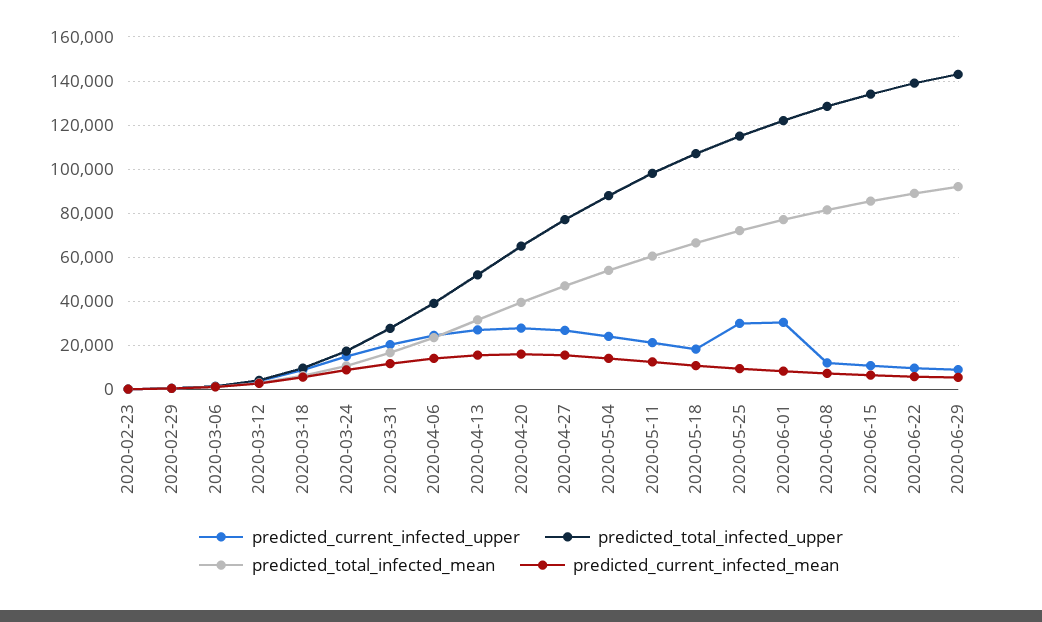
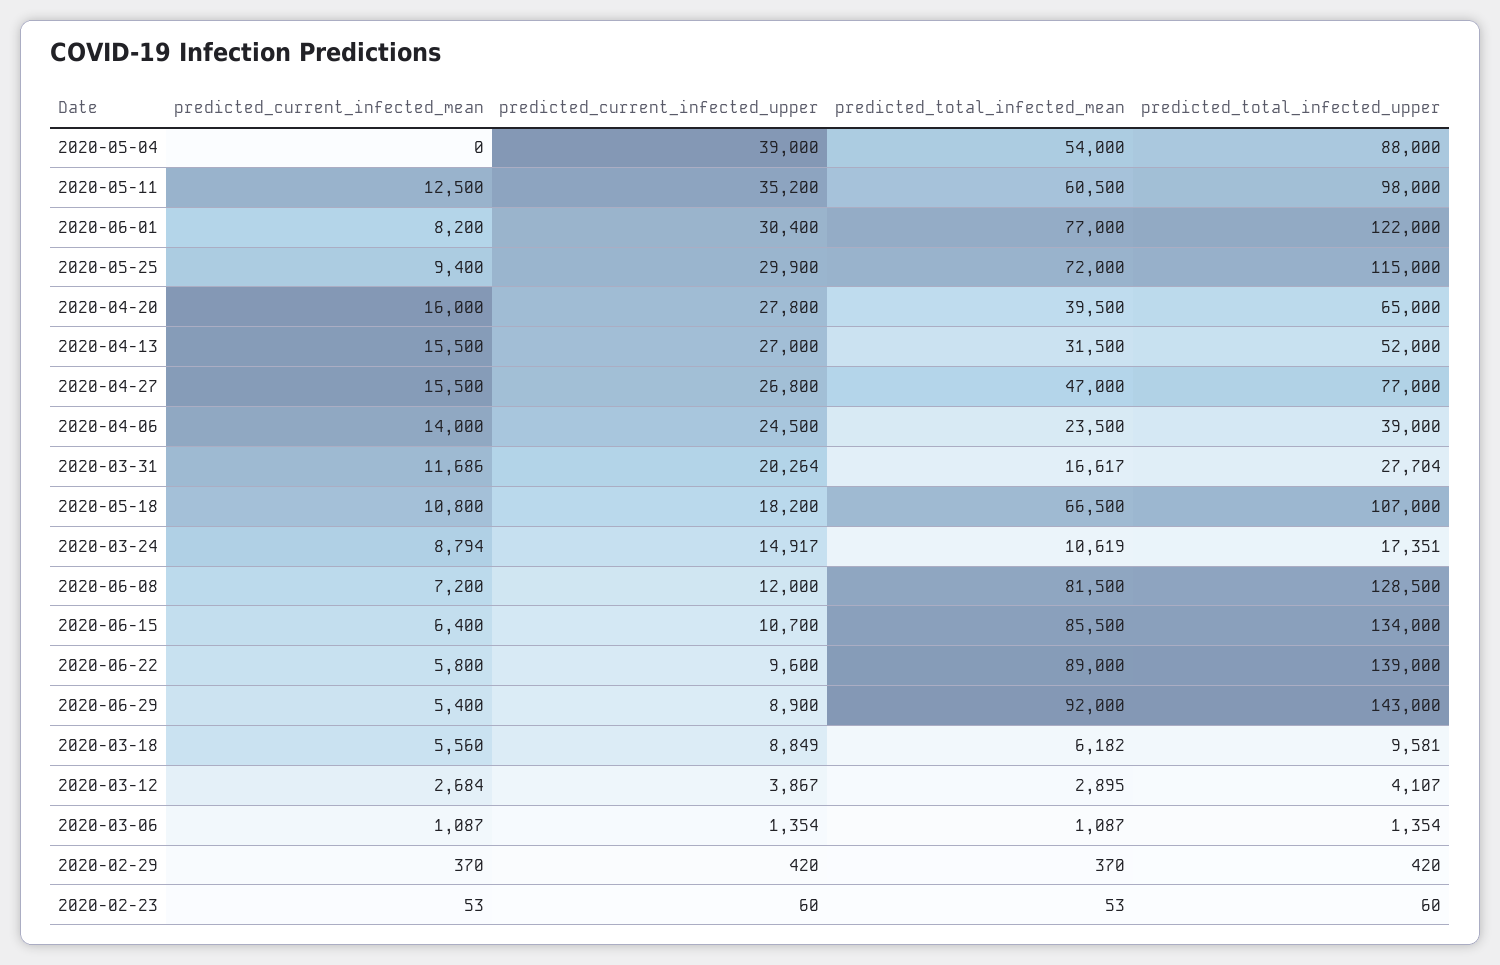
predicted_current_infected_upper, 2020-05-04: 25000 -> 39000
predicted_current_infected_mean, 2020-05-04: 15000 -> 0
predicted_current_infected_upper, 2020-05-11: 20000 -> 35200

